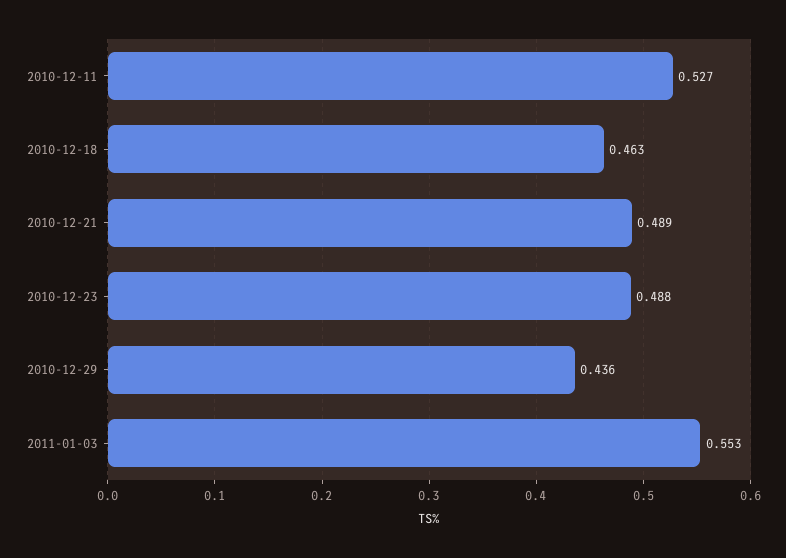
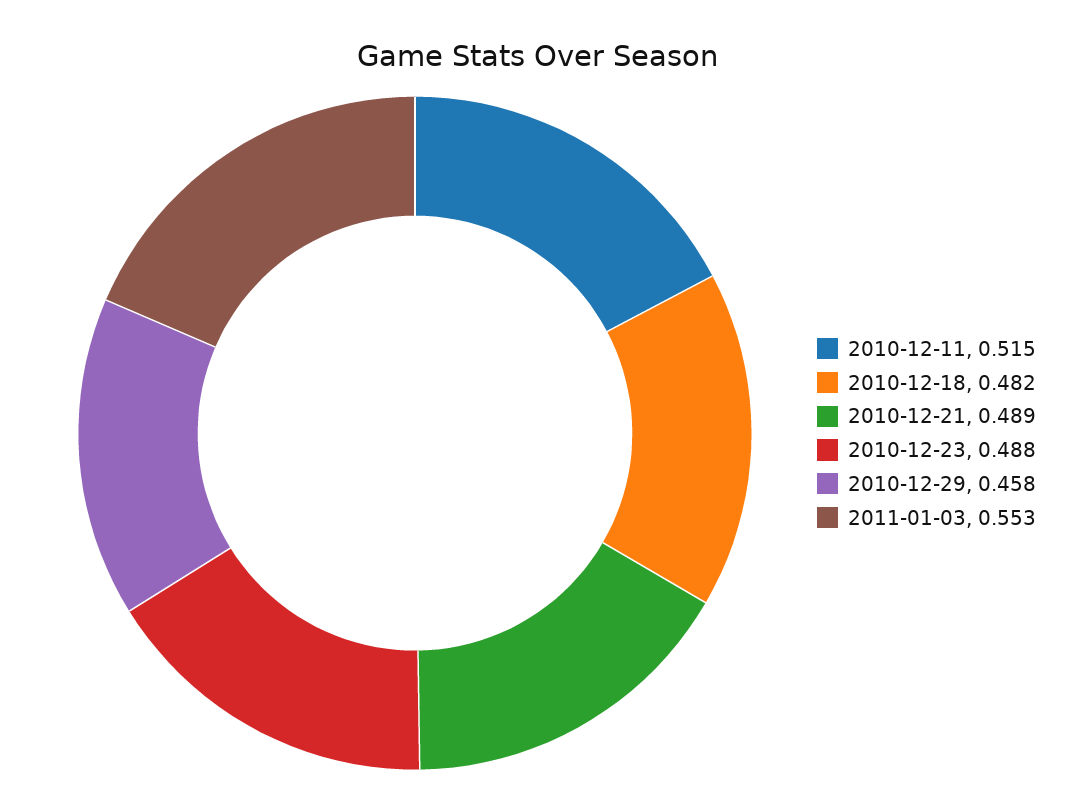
2010-12-11: 0.527 -> 0.515
2010-12-18: 0.463 -> 0.482
2010-12-29: 0.436 -> 0.458

